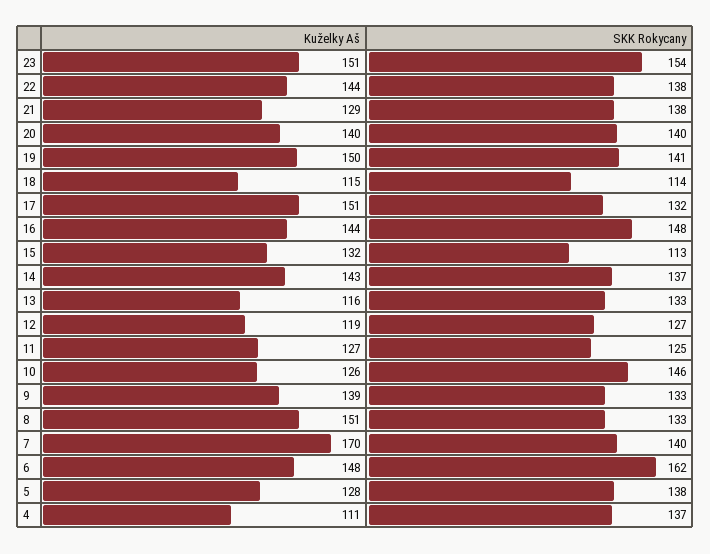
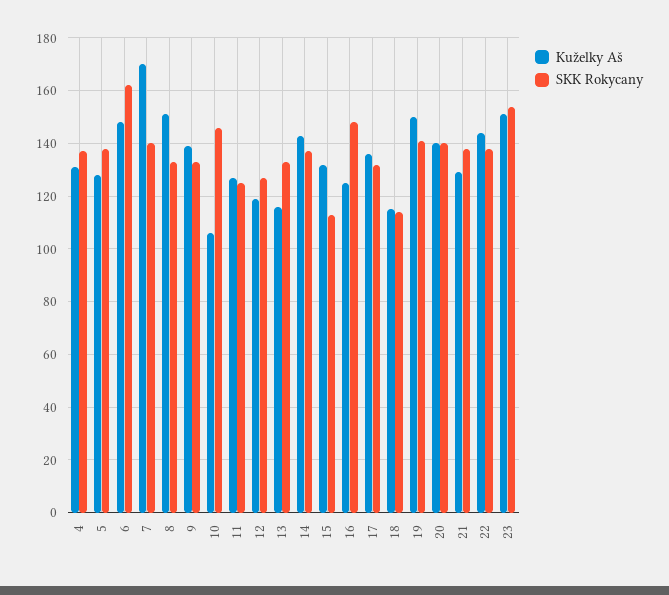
Kuželky Aš, 17: 151 -> 135
Kuželky Aš, 16: 144 -> 125
Kuželky Aš, 10: 126 -> 105
Kuželky Aš, 4: 111 -> 130

